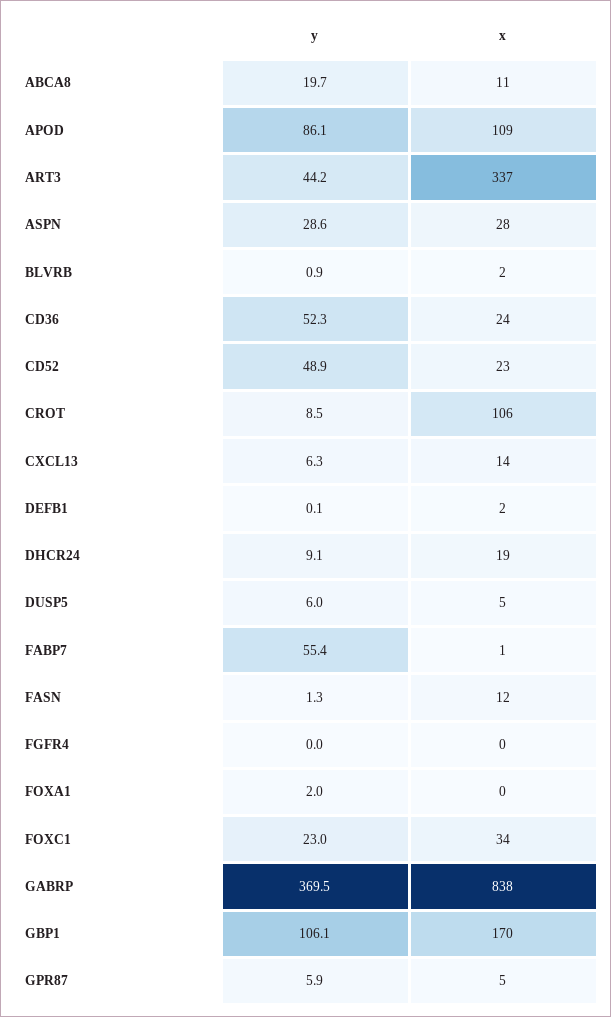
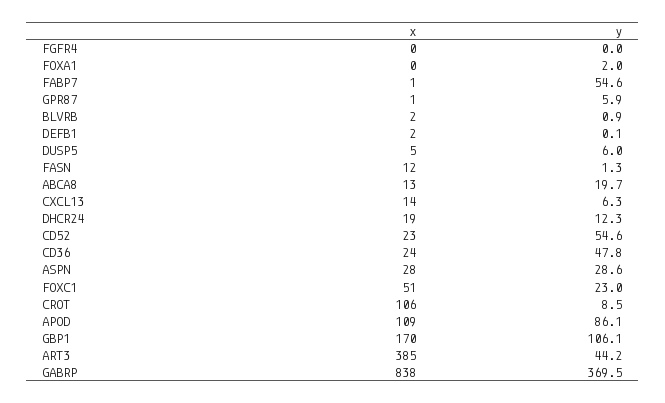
x, ABCA8: 11 -> 13
x, ART3: 337 -> 385
y, CD36: 52.3 -> 47.8
y, CD52: 48.9 -> 54.6
y, DHCR24: 9.1 -> 12.3
y, FABP7: 55.4 -> 54.6
x, FOXC1: 34 -> 51
x, GPR87: 5 -> 1

